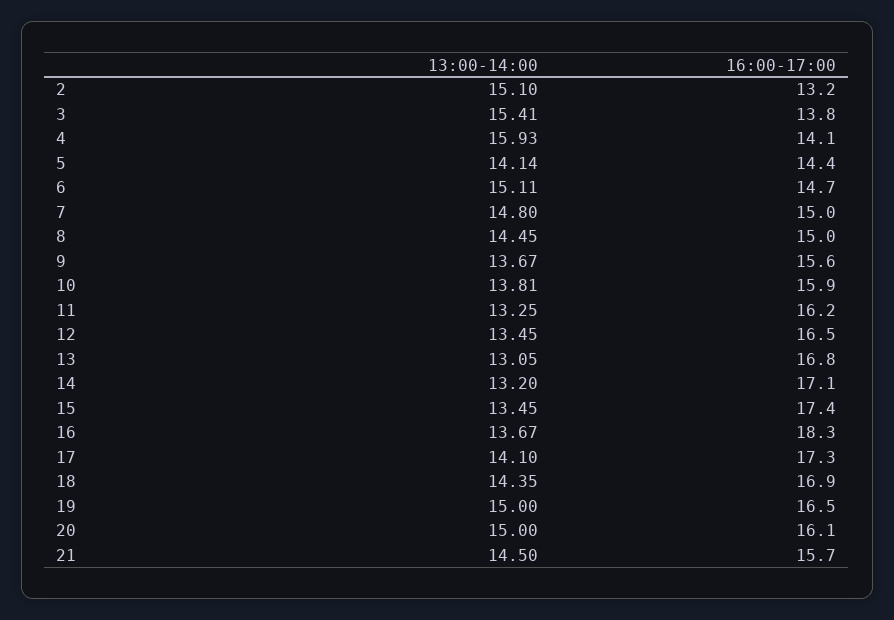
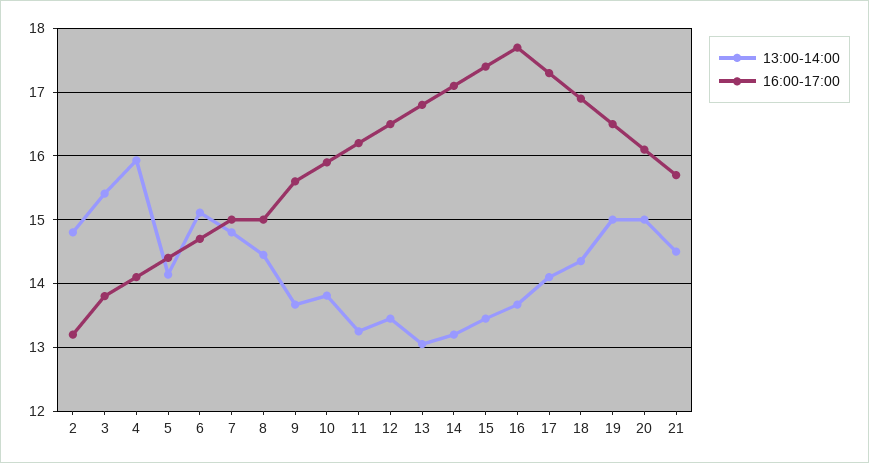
13:00-14:00, 2: 15.1 -> 14.8
16:00-17:00, 16: 18.3 -> 17.7

